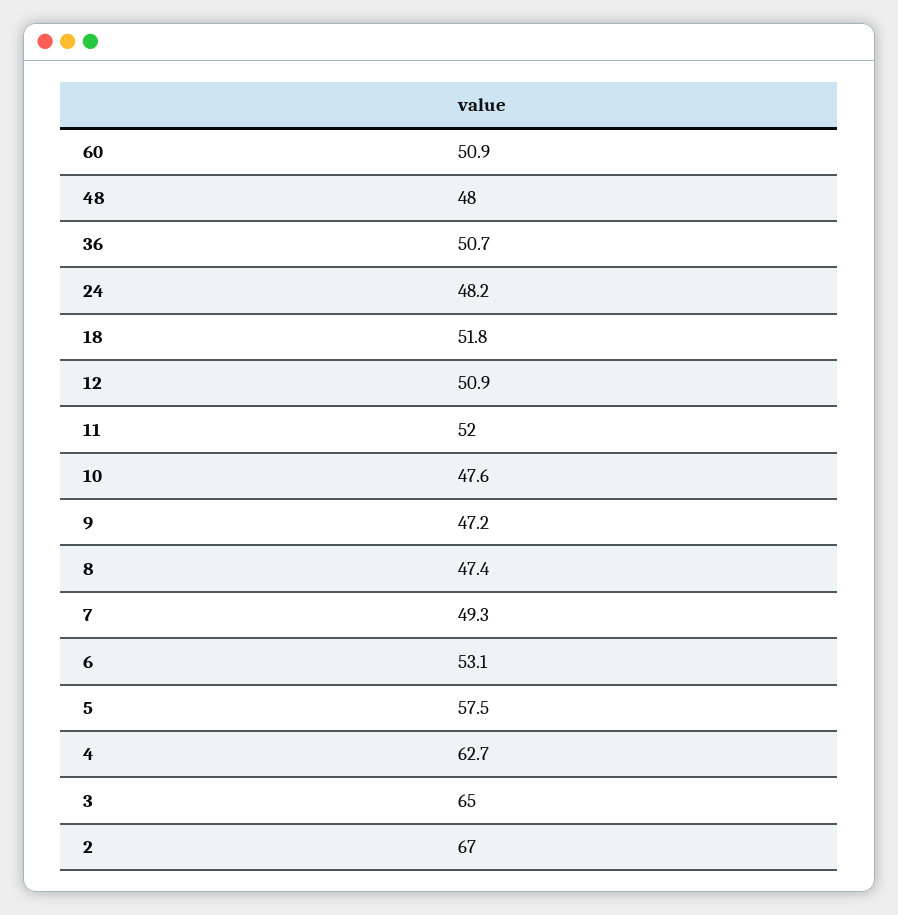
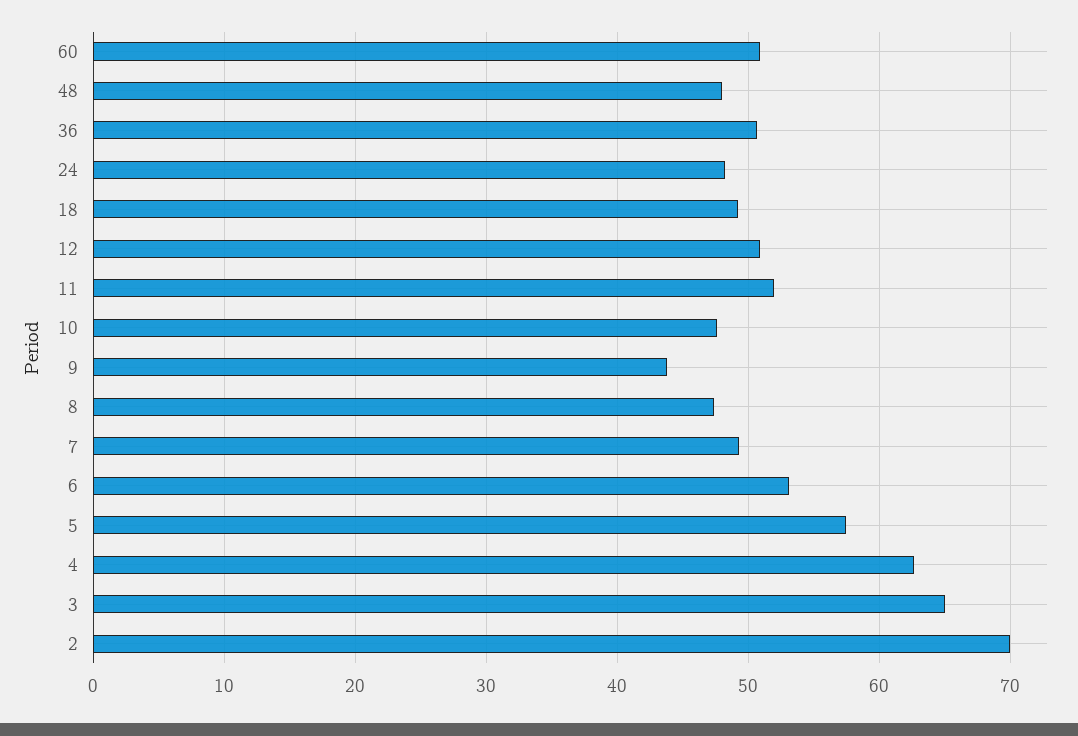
18: 51.8 -> 49
9: 47.2 -> 44
2: 67 -> 70

